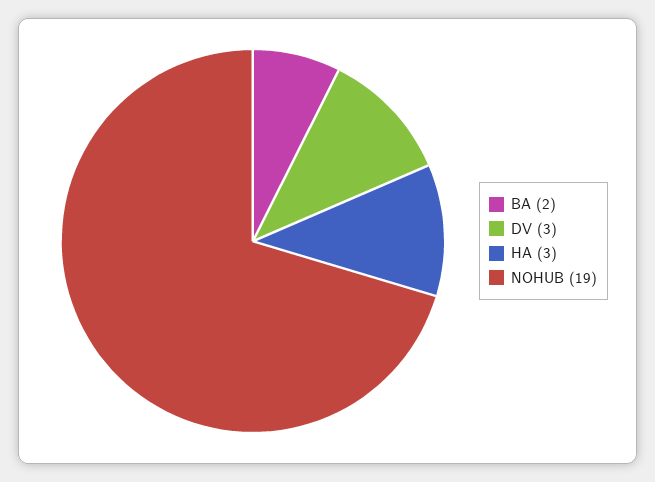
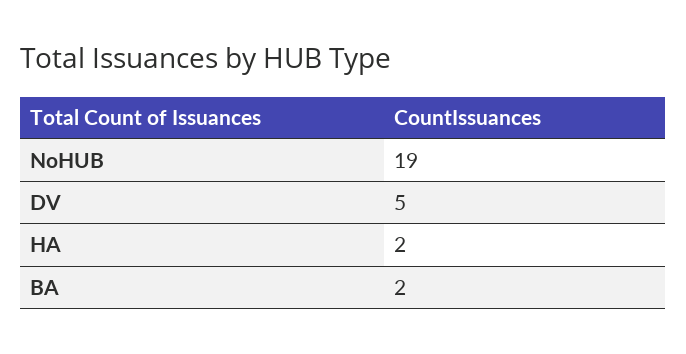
DV: 3 -> 5
HA: 3 -> 2

